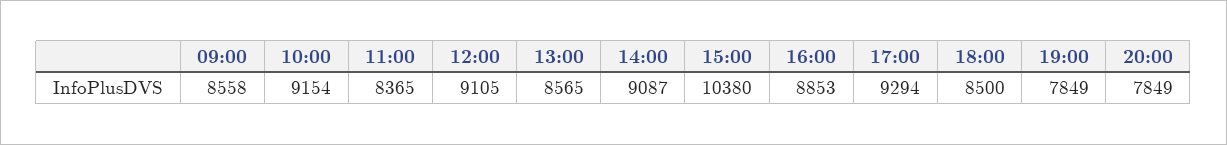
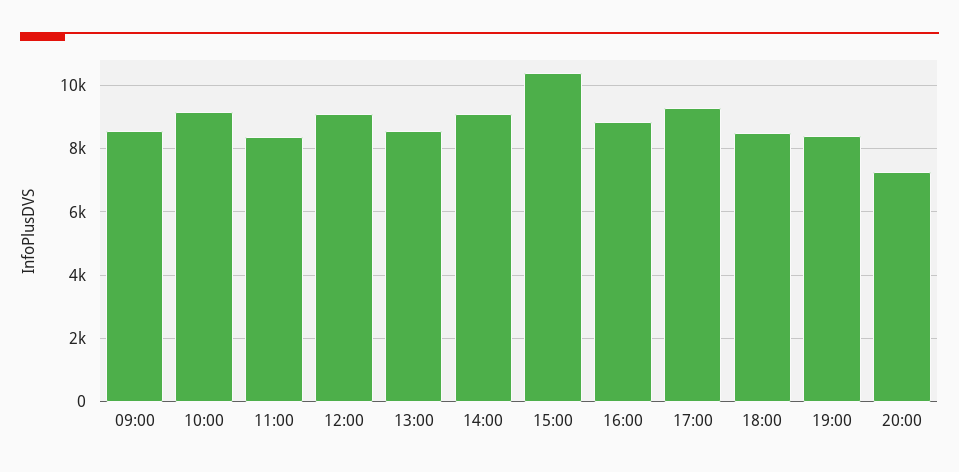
19:00: 7849 -> 8400
20:00: 7849 -> 7200

